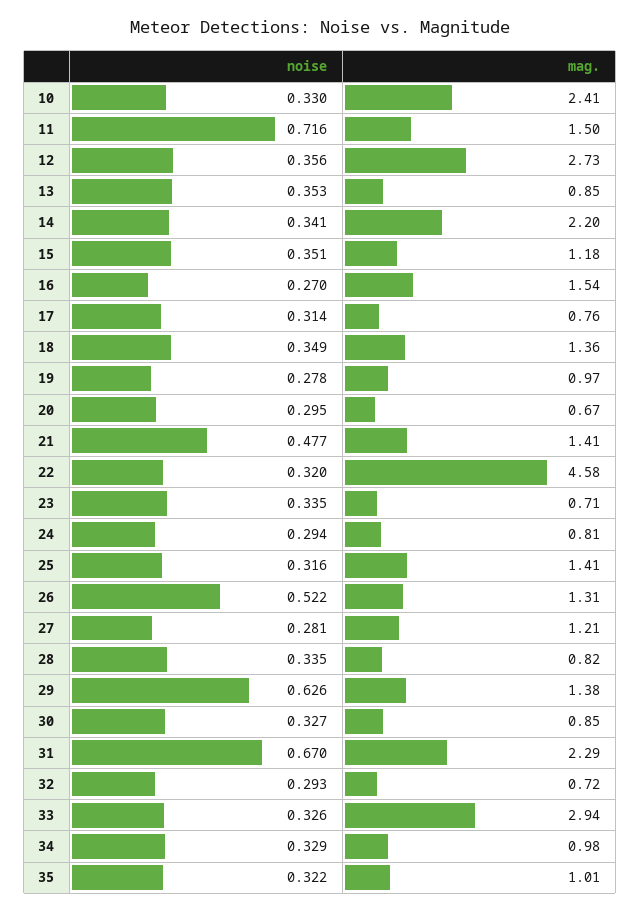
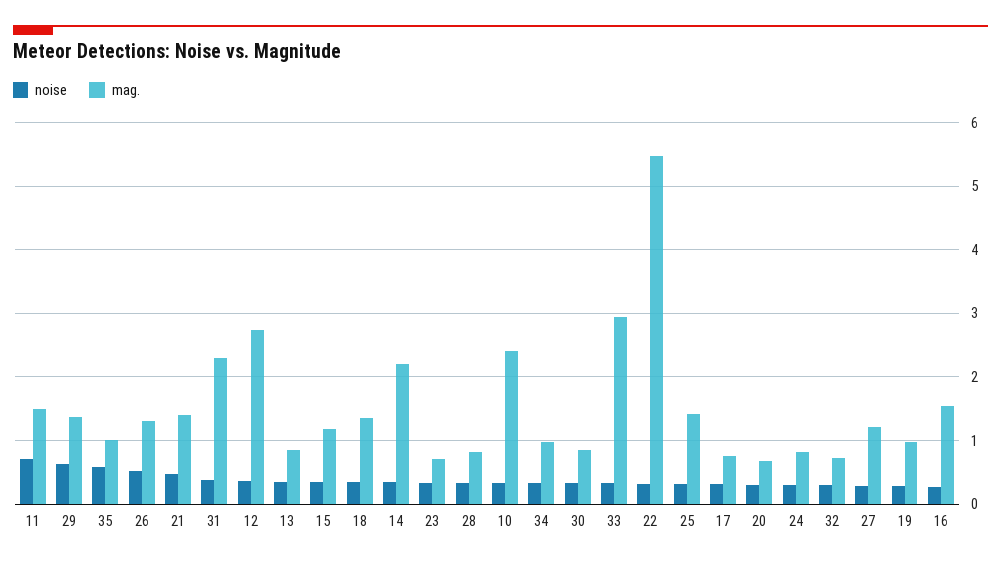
mag., 22: 4.58 -> 5.5
noise, 31: 0.67 -> 0.4
noise, 35: 0.322 -> 0.6

